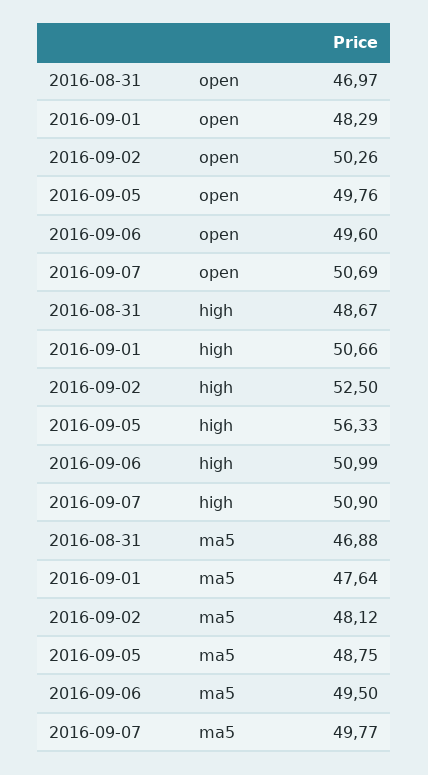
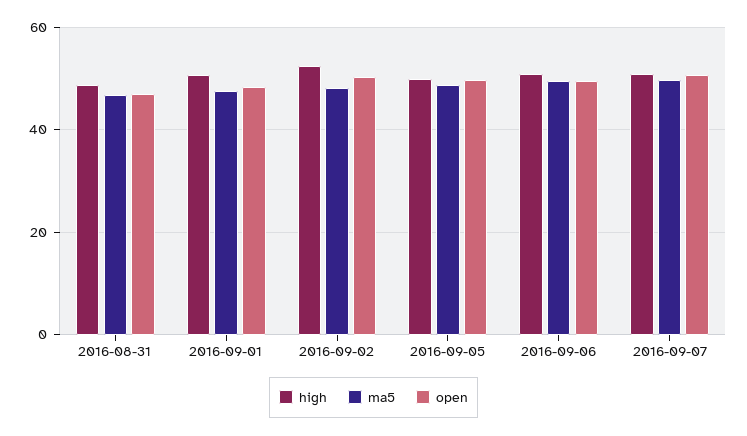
high, 2016-09-05: 56.33 -> 50

